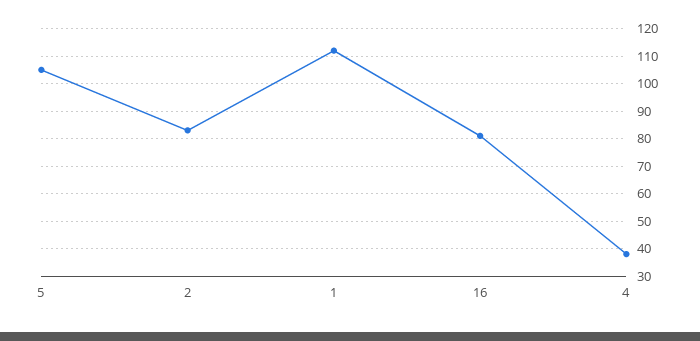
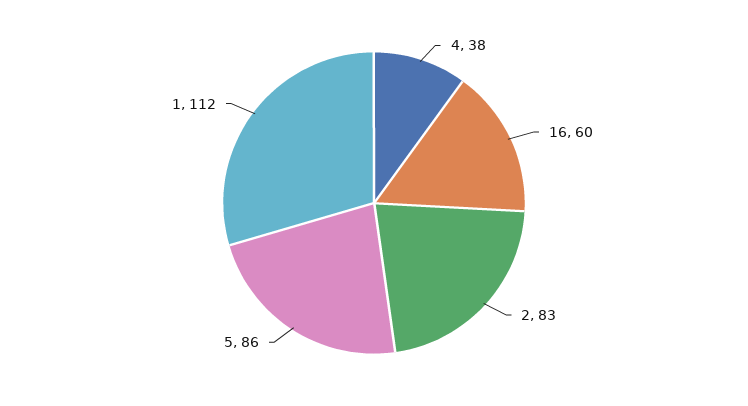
5: 105 -> 86
16: 80 -> 60

